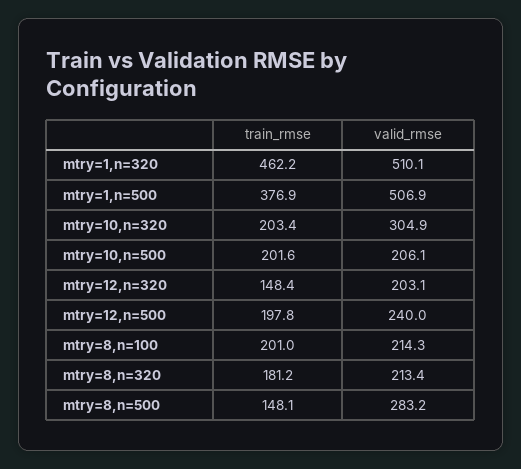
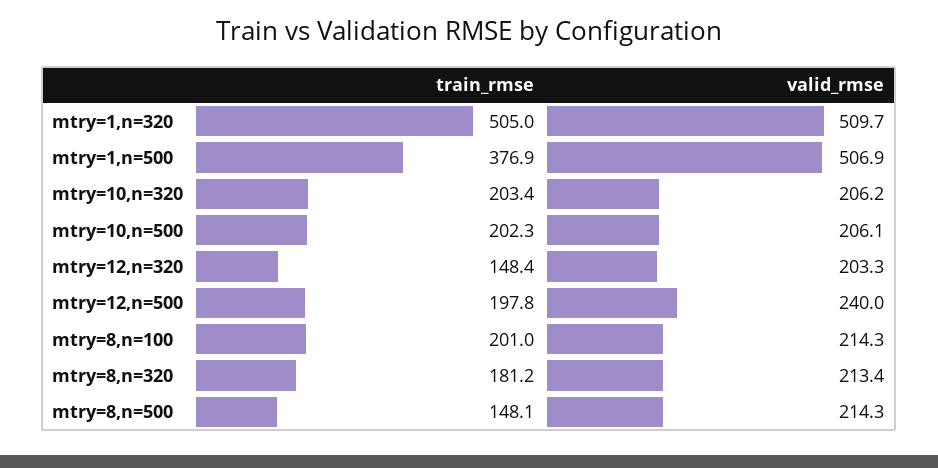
train_rmse, mtry=1,n=320: 462.2 -> 505
valid_rmse, mtry=1,n=320: 510.1 -> 509.7
valid_rmse, mtry=10,n=320: 304.9 -> 206.2
train_rmse, mtry=10,n=500: 201.6 -> 202.3
valid_rmse, mtry=12,n=320: 203.1 -> 203.3
valid_rmse, mtry=8,n=500: 283.2 -> 214.3

